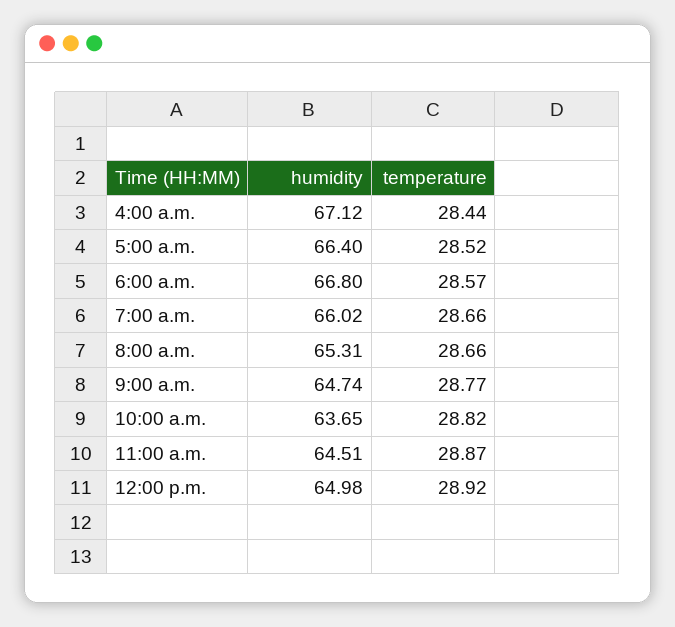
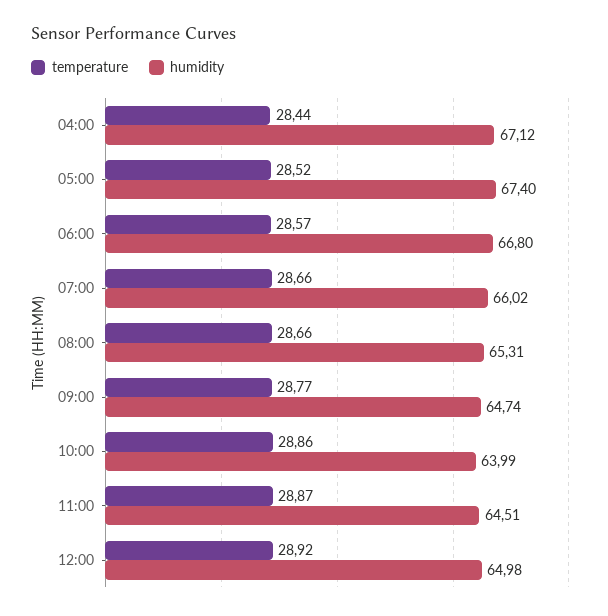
humidity, 5:00 a.m.: 66.4 -> 67.4
humidity, 10:00 a.m.: 63.65 -> 63.99
temperature, 10:00 a.m.: 28.82 -> 28.86

